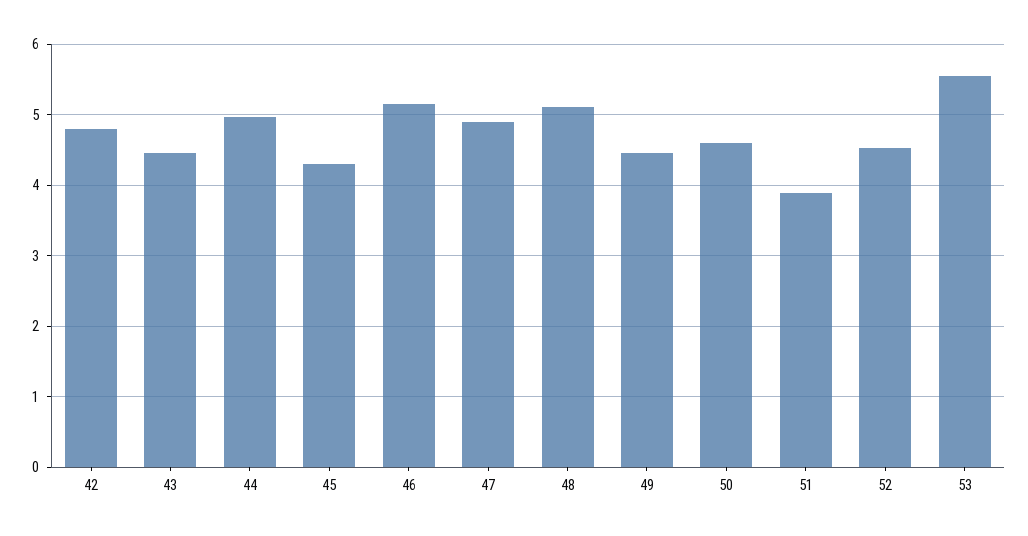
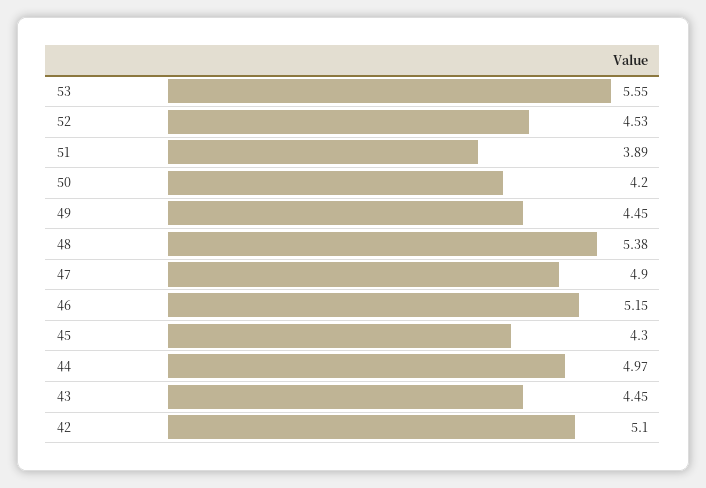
42: 4.8 -> 5.1
48: 5.1 -> 5.38
50: 4.6 -> 4.2

